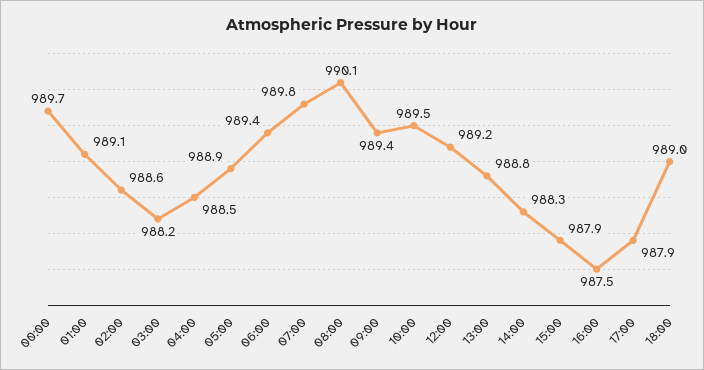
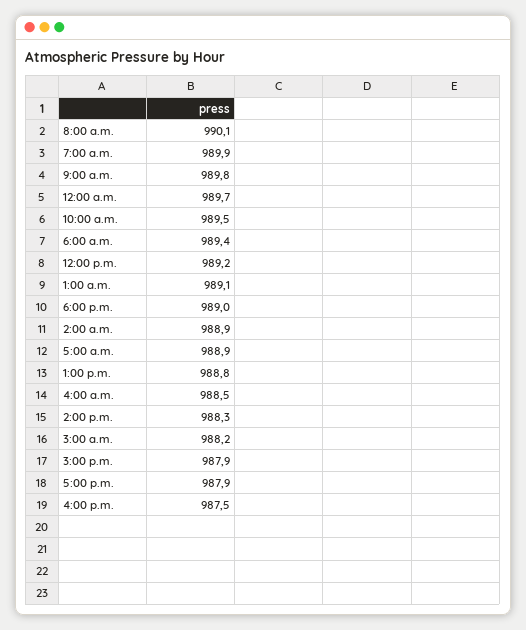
02:00: 988.6 -> 988.9
07:00: 989.8 -> 989.9
09:00: 989.4 -> 989.8

